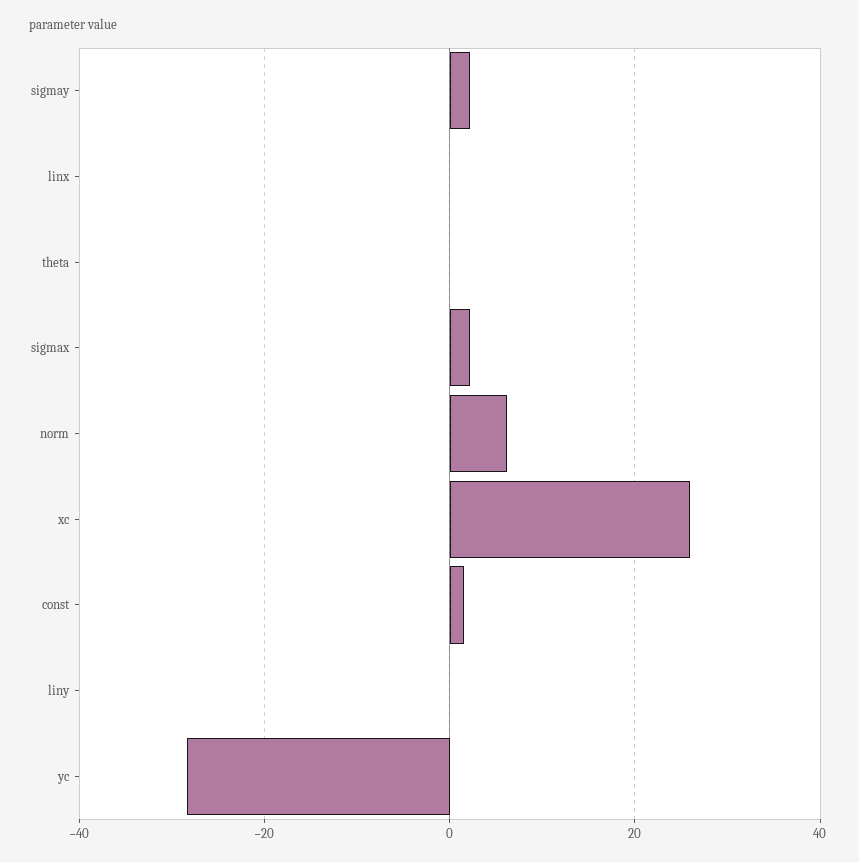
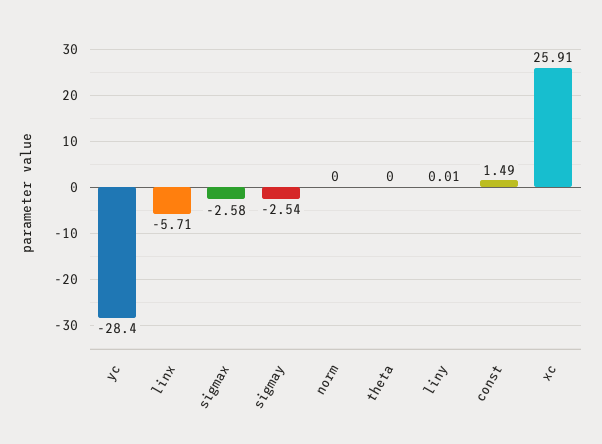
sigmay: 2 -> -2.54
linx: 0 -> -5.71
sigmax: 2 -> -2.58
norm: 6 -> 0

